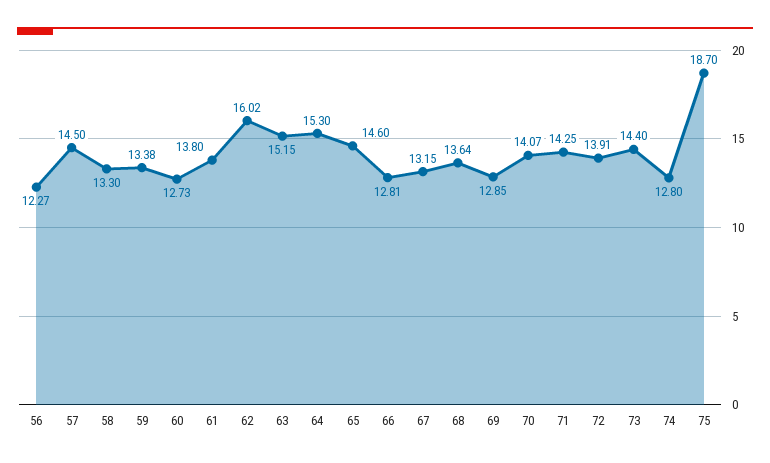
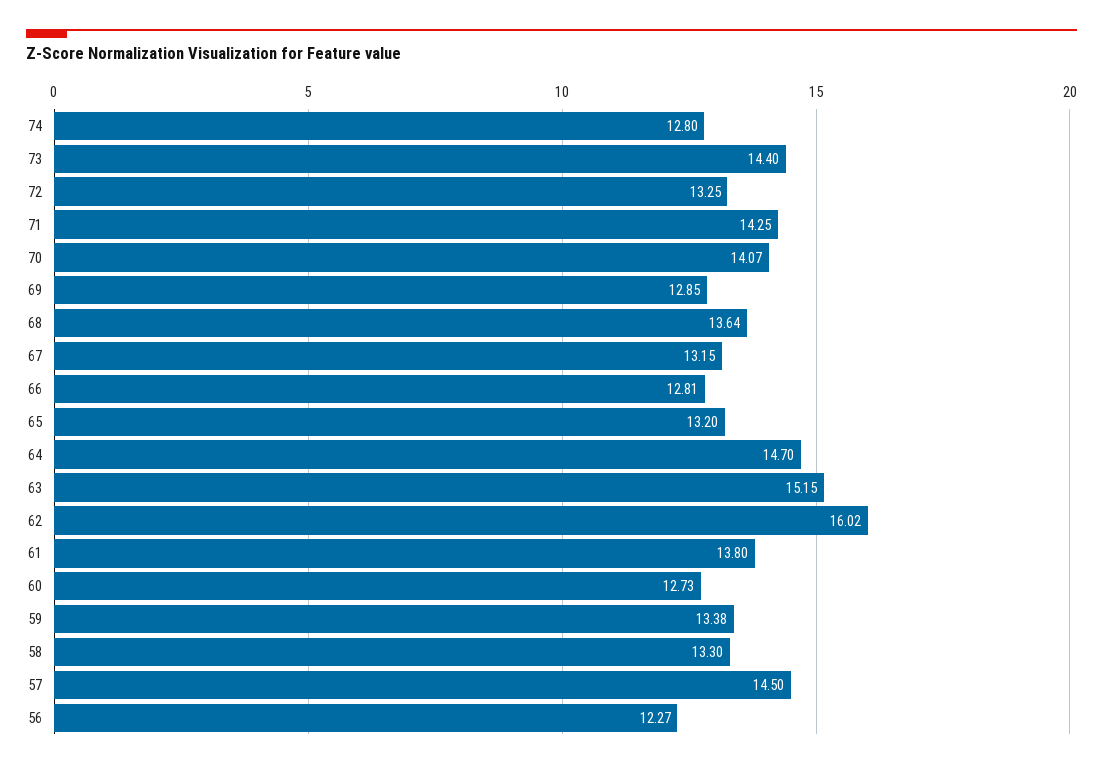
64: 15.3 -> 14.7
65: 14.6 -> 13.2
72: 13.91 -> 13.25
75: 18.7 -> none

